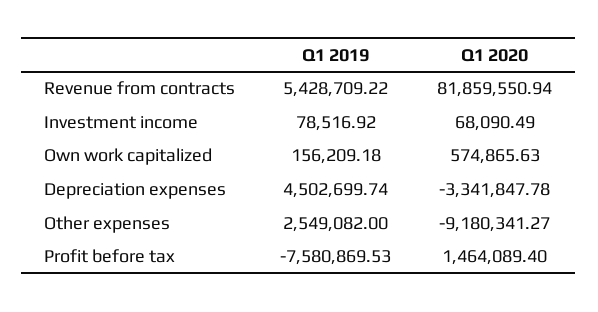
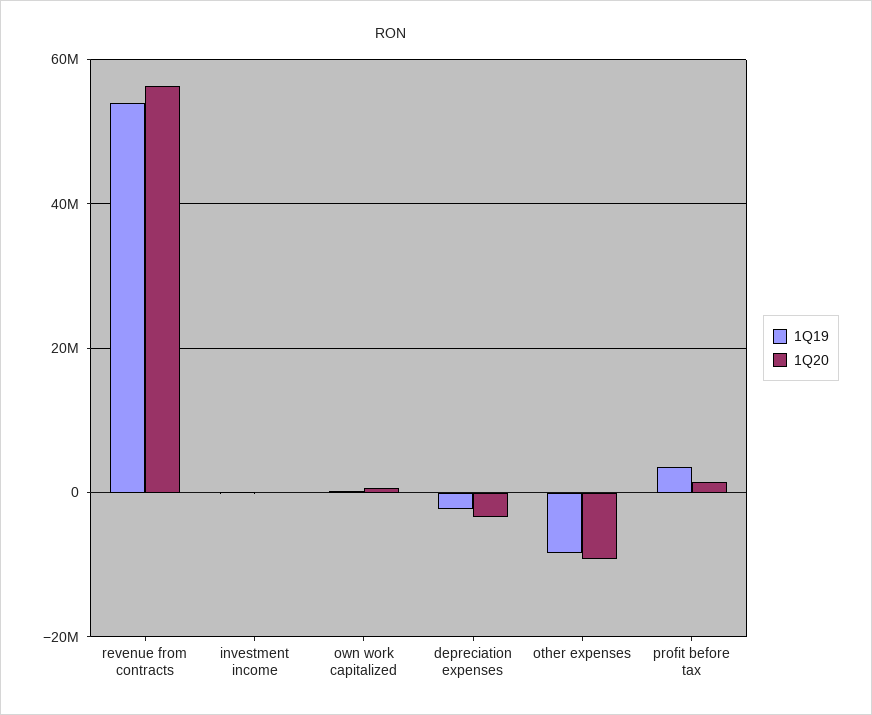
Q1 2019, Revenue from contracts: 5428709.22 -> 54000000
Q1 2020, Revenue from contracts: 81859550.94 -> 56000000
Q1 2019, Depreciation expenses: 4502699.74 -> -2000000
Q1 2019, Other expenses: 2549082 -> -8000000
Q1 2019, Profit before tax: -7580869.53 -> 4000000

